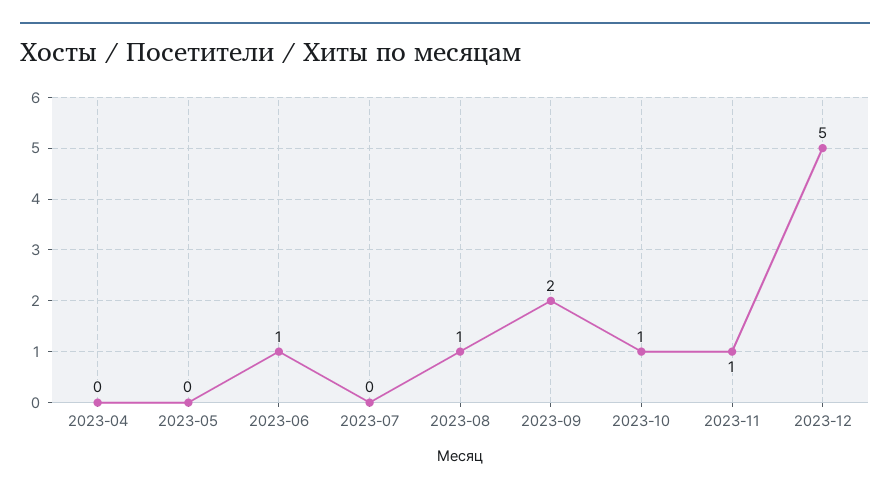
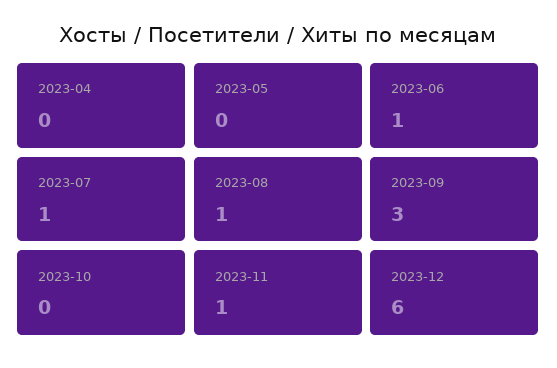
2023-07: 0 -> 1
2023-09: 2 -> 3
2023-10: 1 -> 0
2023-12: 5 -> 6

